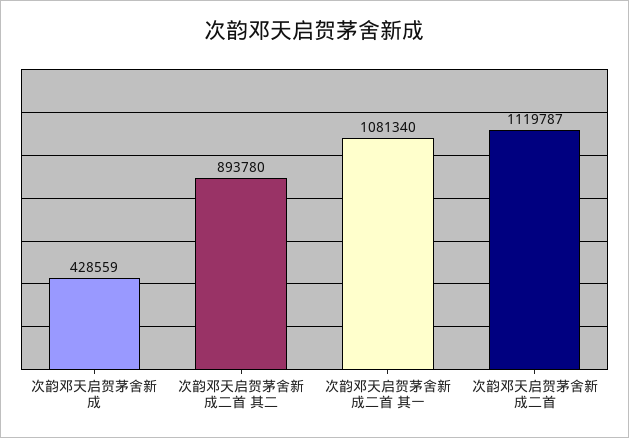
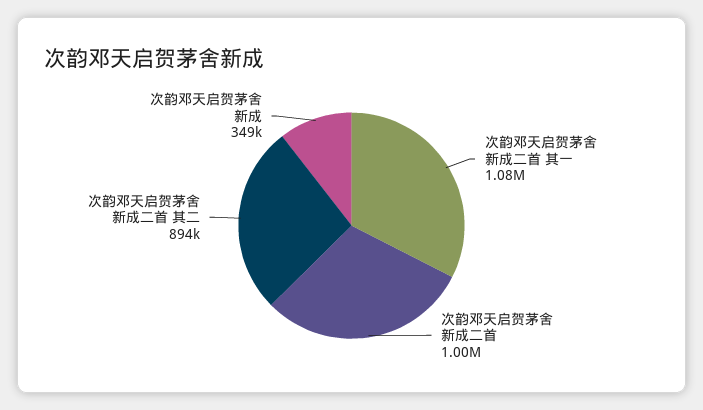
次韵邓天启贺茅舍新成: 428559 -> 349000
次韵邓天启贺茅舍新成二首: 1119787 -> 1000000

